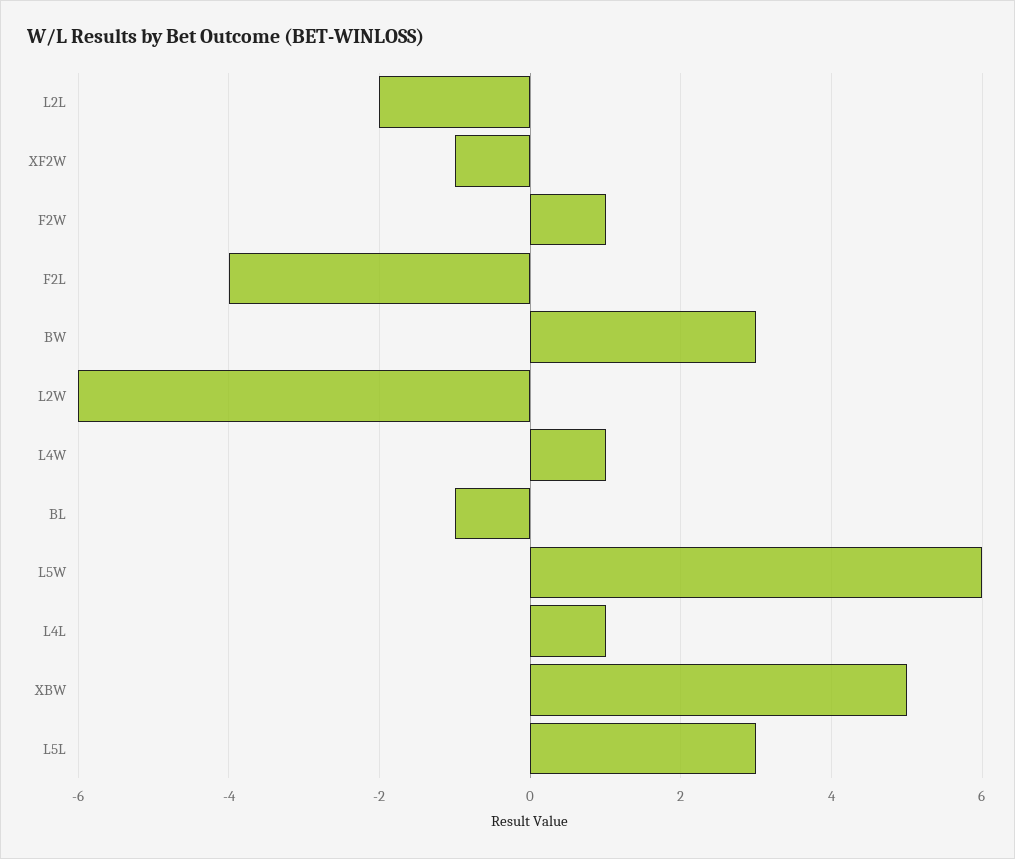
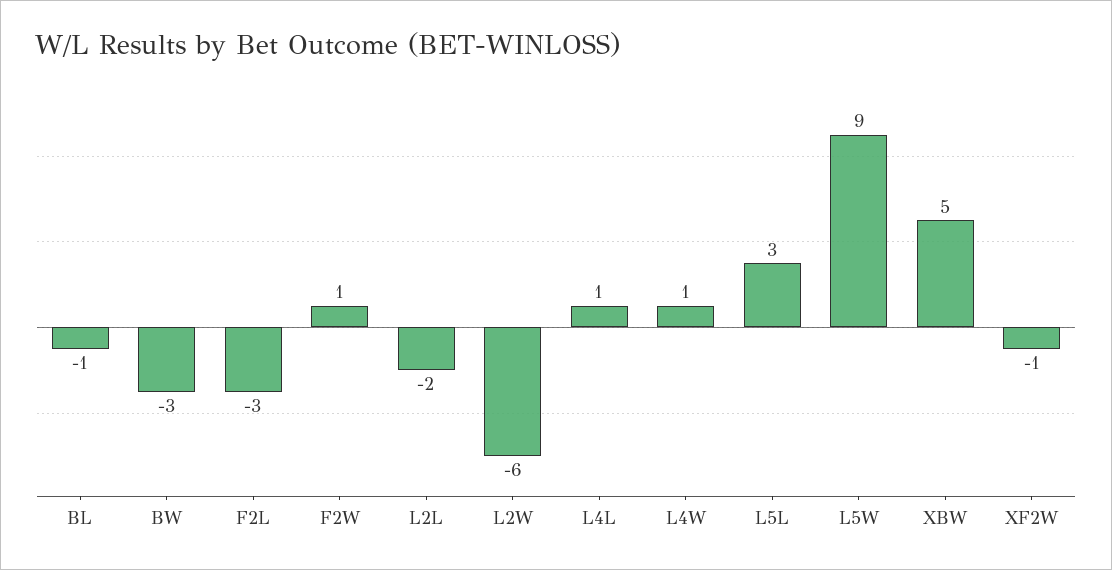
F2L: -4 -> -3
BW: 3 -> -3
L5W: 6 -> 9

